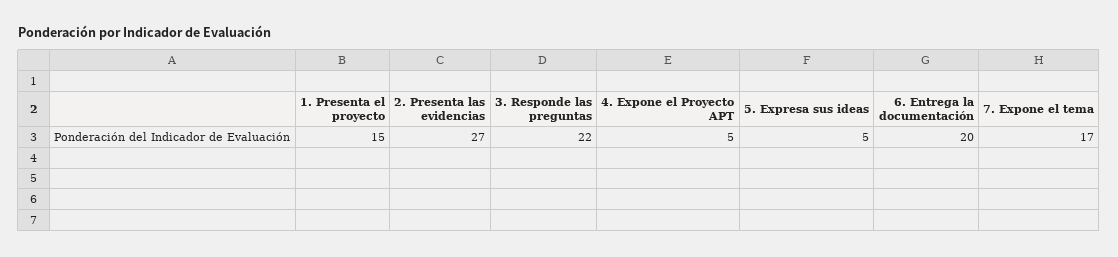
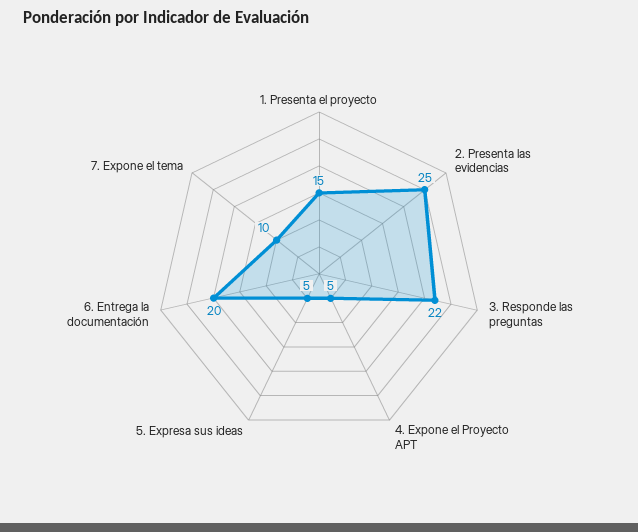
2. Presenta las evidencias: 27 -> 25
7. Expone el tema: 17 -> 10

